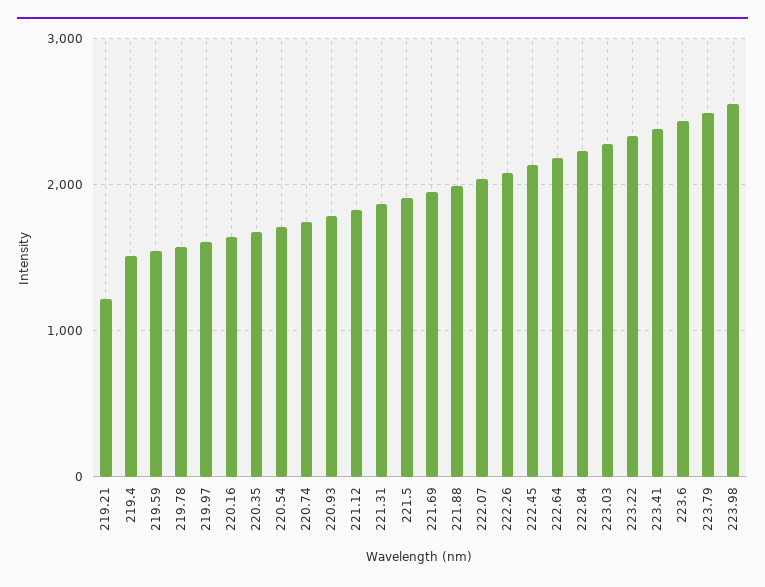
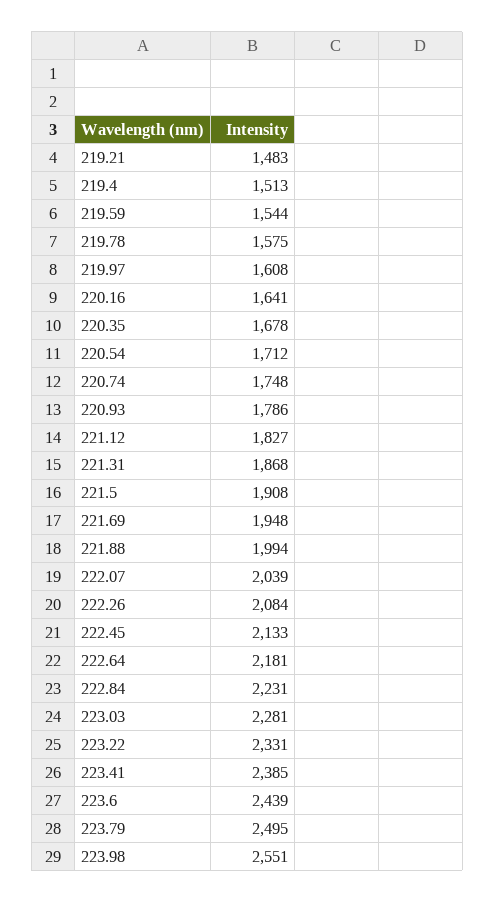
219.21: 1200 -> 1483

